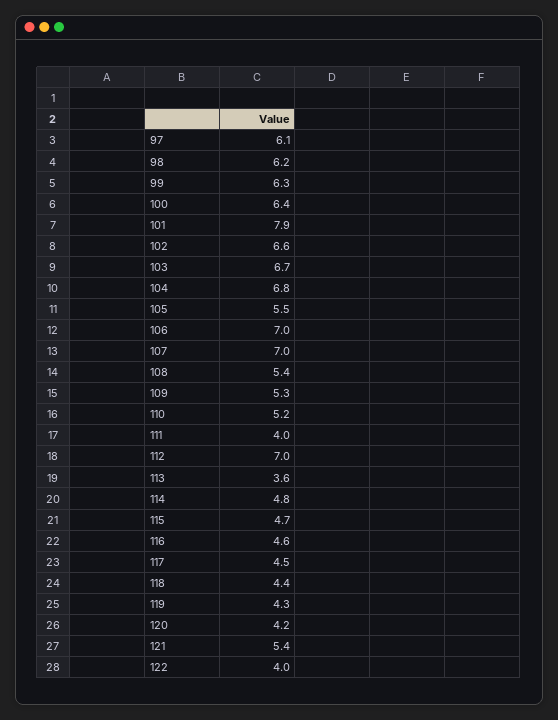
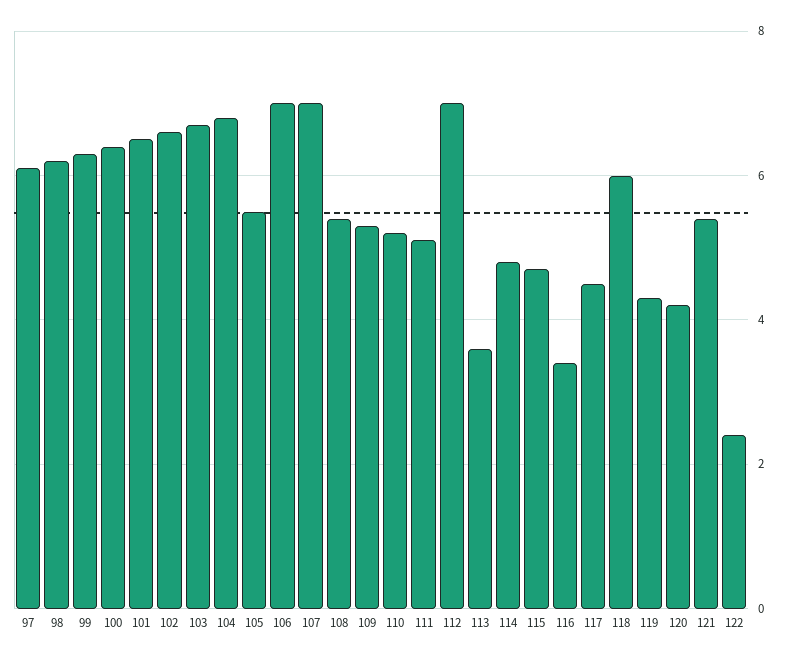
101: 7.9 -> 6.5
111: 4 -> 5
116: 4.6 -> 3.5
118: 4.4 -> 6
122: 4 -> 2.5

